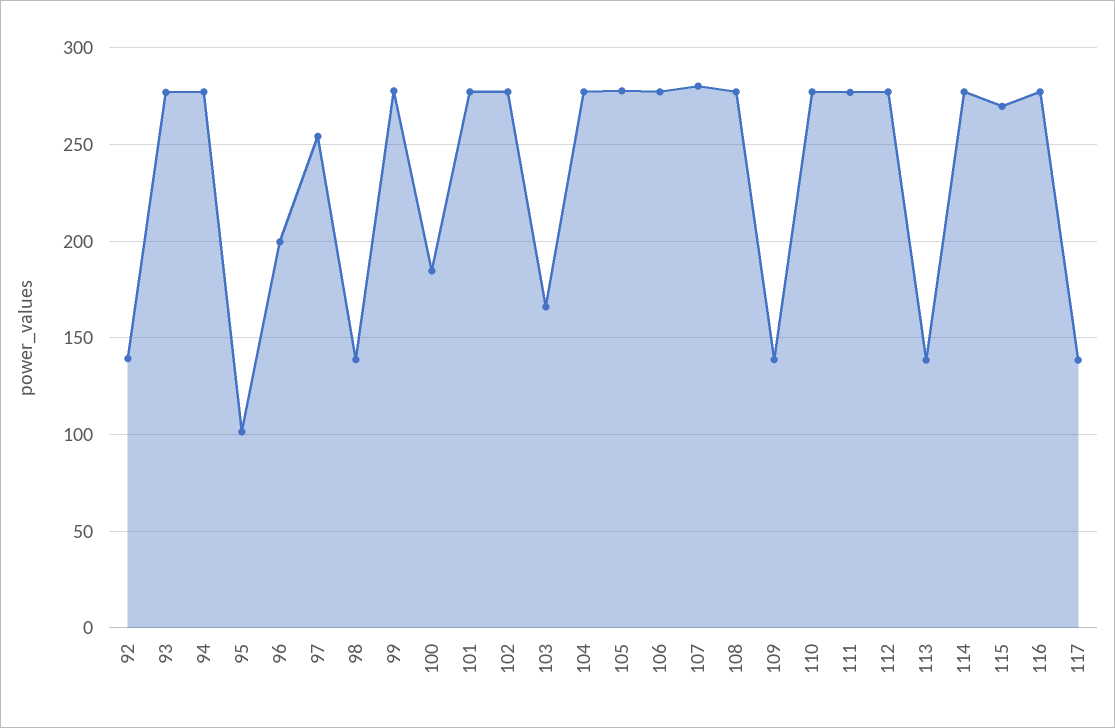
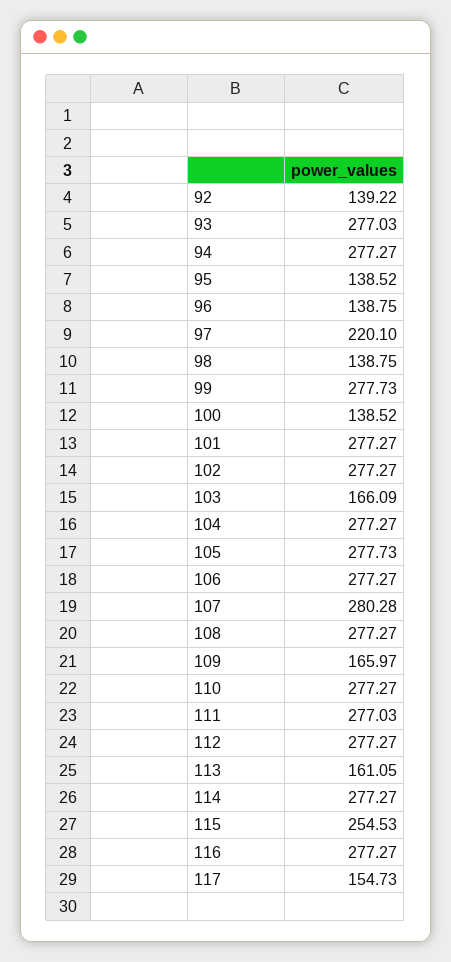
95: 100 -> 138.52
96: 200 -> 138.75
97: 255 -> 220.1
100: 185 -> 138.52
109: 140 -> 165.97
113: 140 -> 161.05
115: 270 -> 254.53
117: 140 -> 154.73

